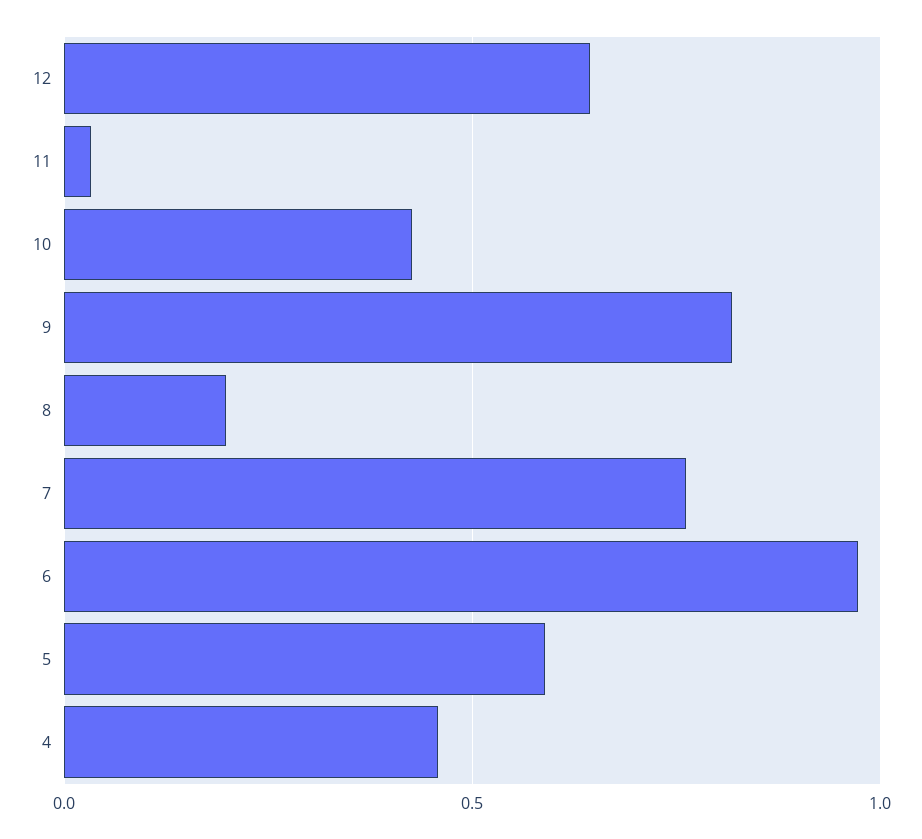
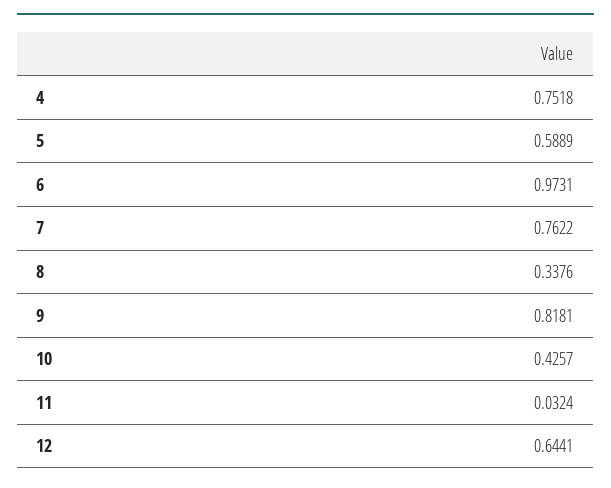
8: 0.2 -> 0.3376
4: 0.45 -> 0.7518

